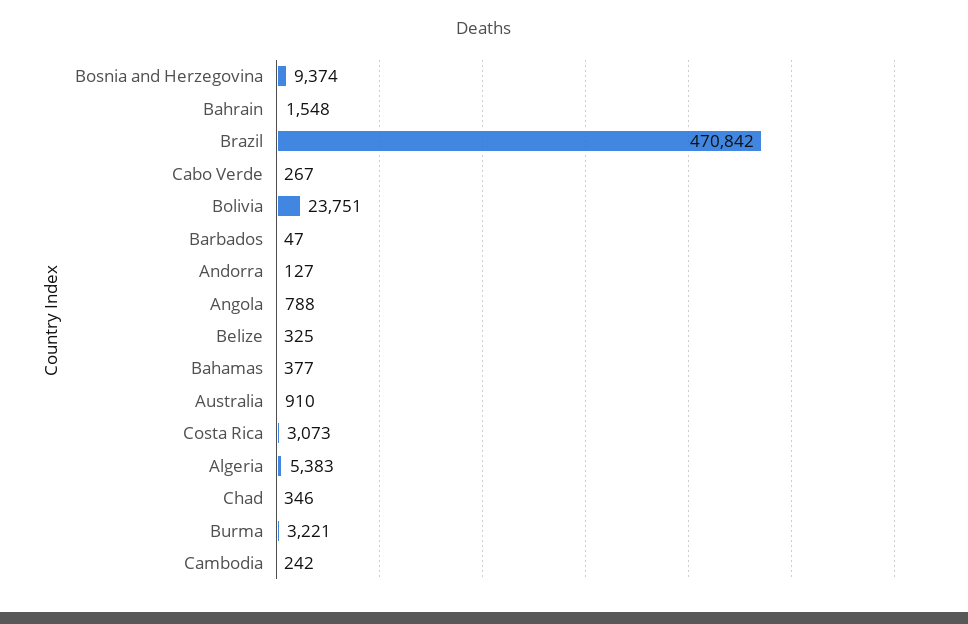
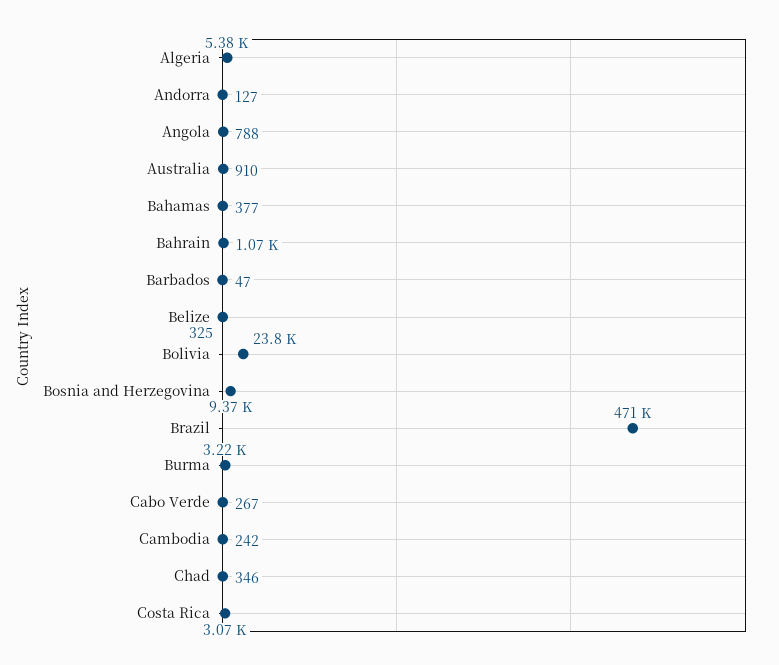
Bahrain: 1548 -> 1070

